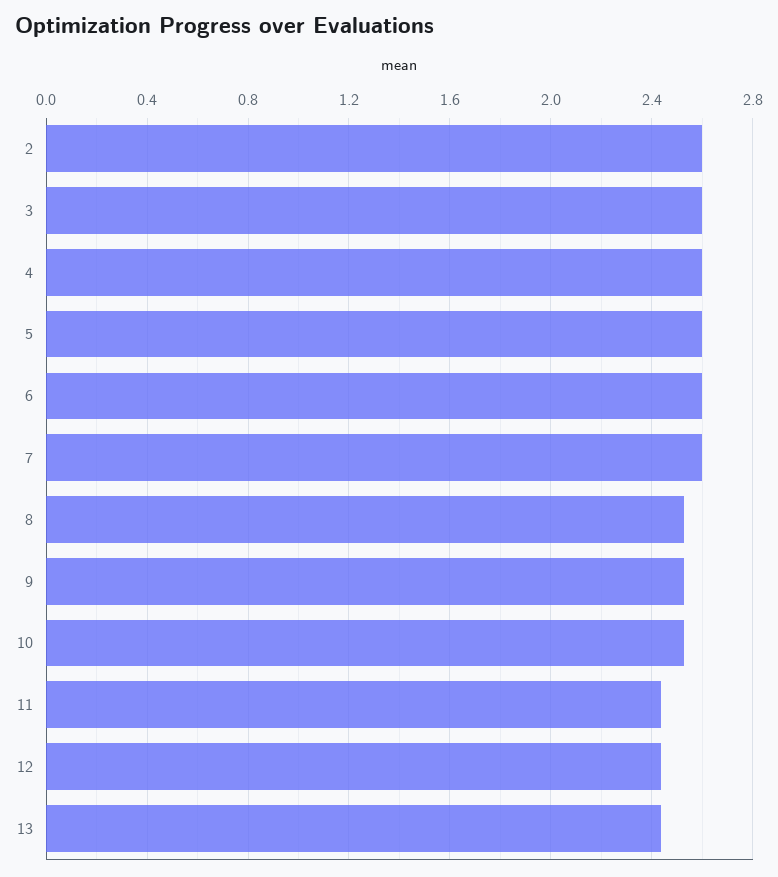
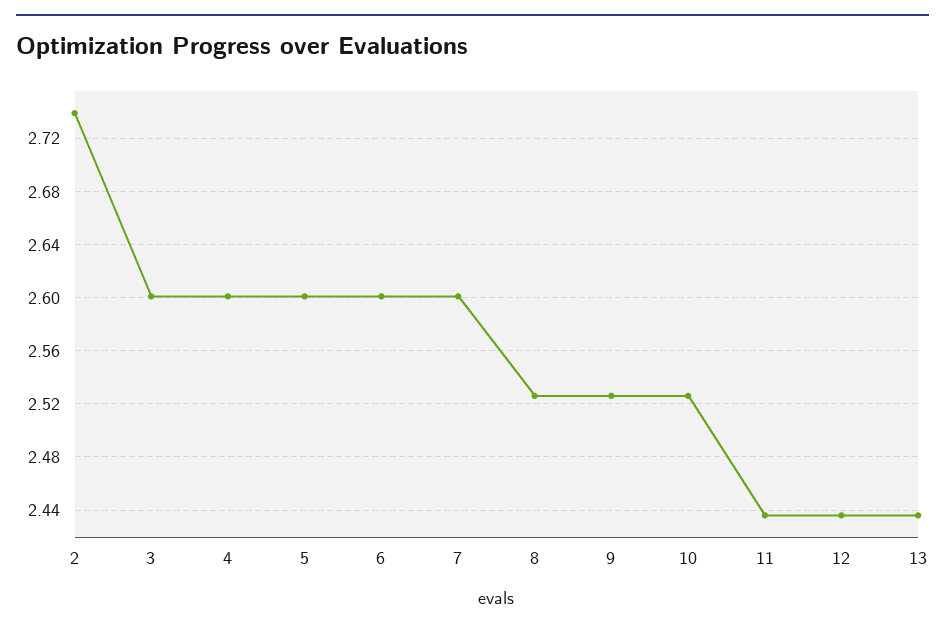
2: 2.6 -> 2.74

